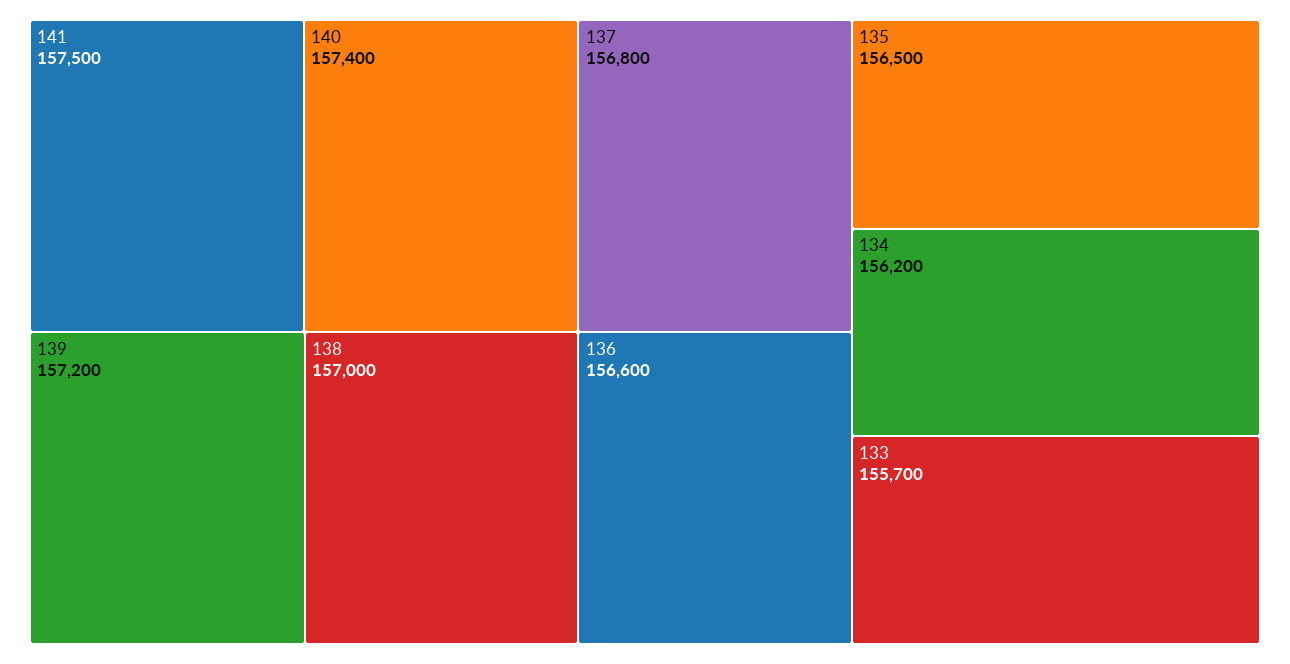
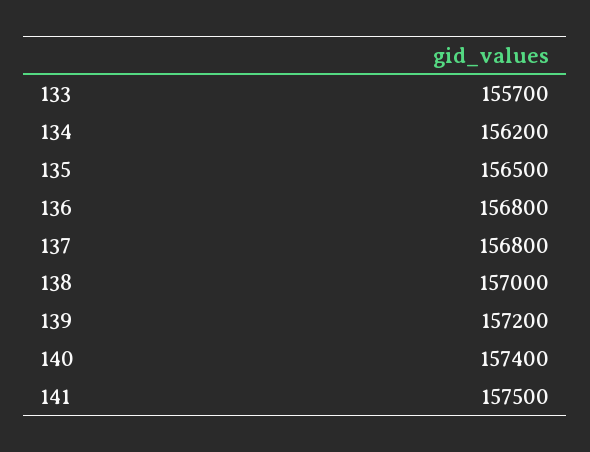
136: 156600 -> 156800

